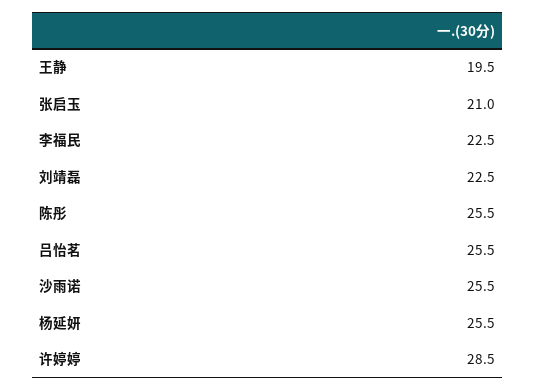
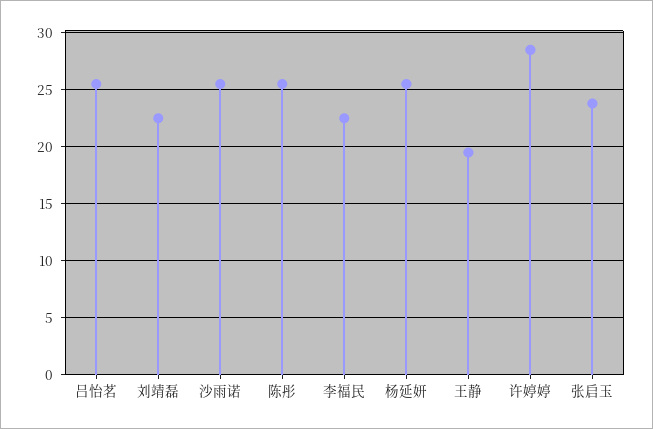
张启玉: 21 -> 24

